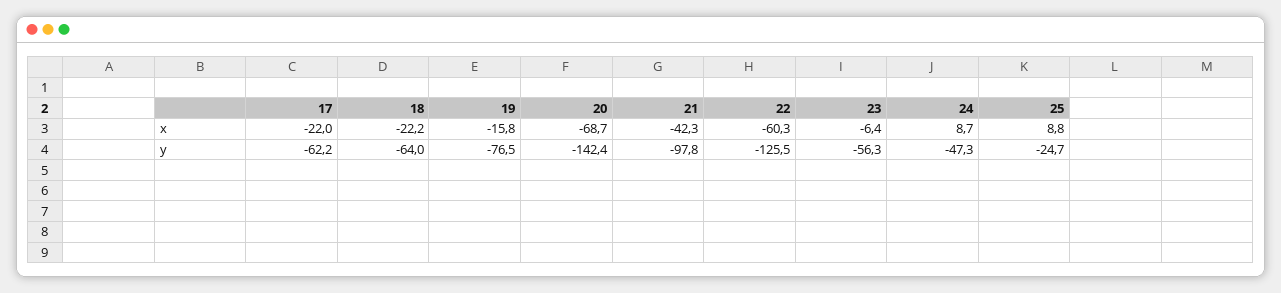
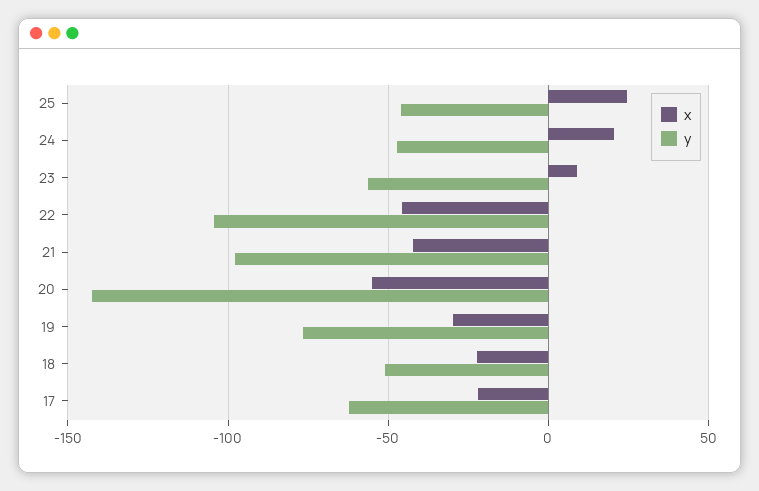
x, 19: -15.8 -> -30
x, 20: -68.7 -> -55
x, 22: -60.3 -> -45
x, 23: -6.4 -> 10
x, 24: 8.7 -> 20
x, 25: 8.8 -> 25
y, 18: -64 -> -50
y, 22: -125.5 -> -105
y, 25: -24.7 -> -45

